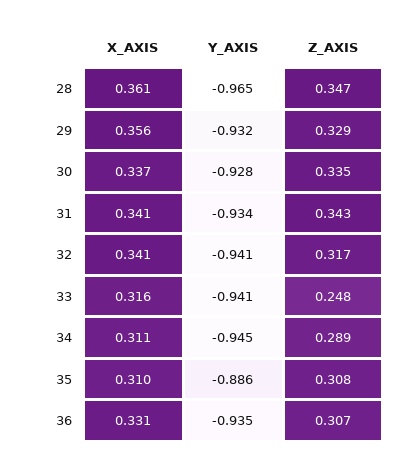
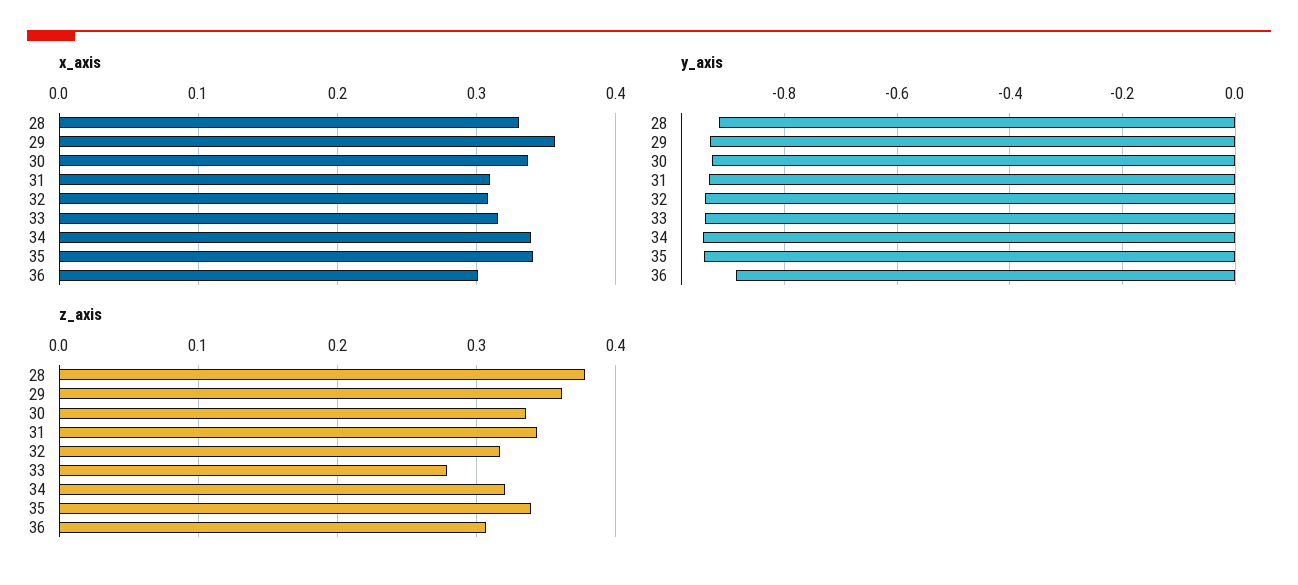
X_AXIS, 28: 0.361 -> 0.33
Y_AXIS, 28: -0.965 -> -0.92
Z_AXIS, 28: 0.347 -> 0.38
Z_AXIS, 29: 0.329 -> 0.36
X_AXIS, 31: 0.341 -> 0.31
X_AXIS, 32: 0.341 -> 0.31
Z_AXIS, 33: 0.248 -> 0.28
X_AXIS, 34: 0.311 -> 0.34
Z_AXIS, 34: 0.289 -> 0.32
X_AXIS, 35: 0.31 -> 0.34
Y_AXIS, 35: -0.886 -> -0.94
Z_AXIS, 35: 0.308 -> 0.34
X_AXIS, 36: 0.331 -> 0.3
Y_AXIS, 36: -0.935 -> -0.88

